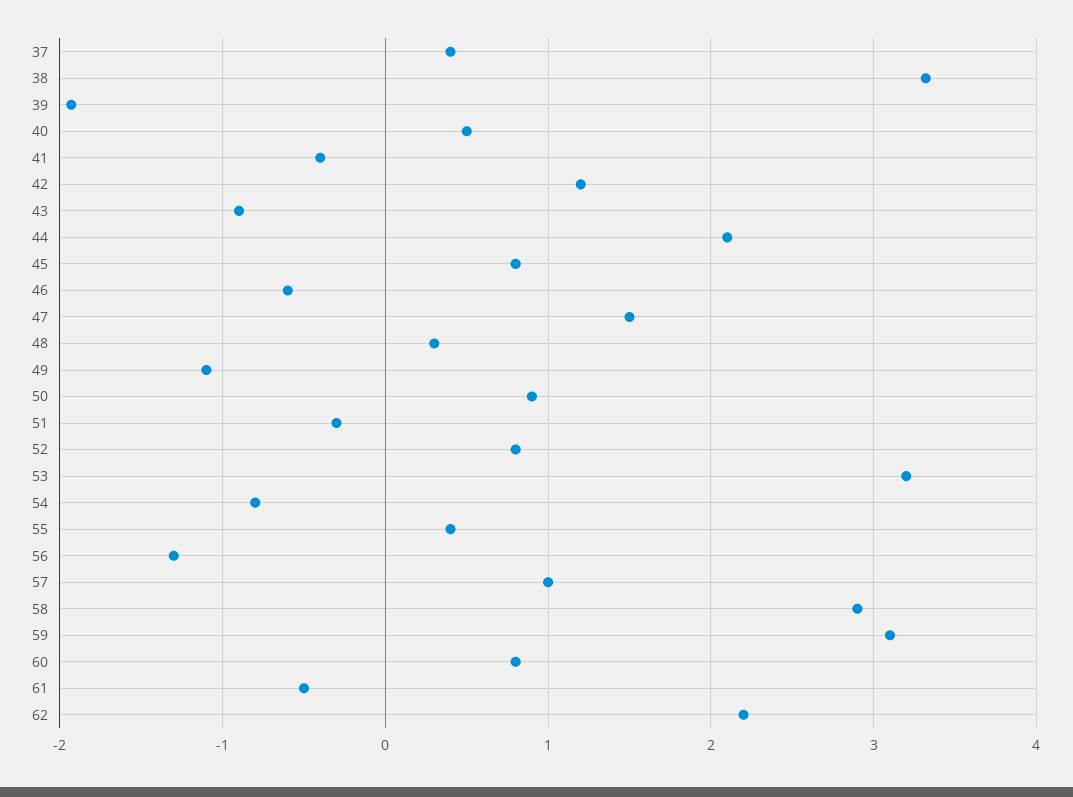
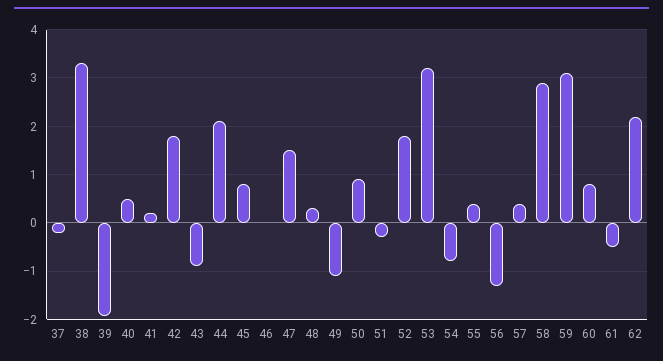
37: 0.4 -> -0.2
41: -0.4 -> 0.2
42: 1.2 -> 1.8
46: -0.6 -> 0
52: 0.8 -> 1.8
57: 1 -> 0.4

